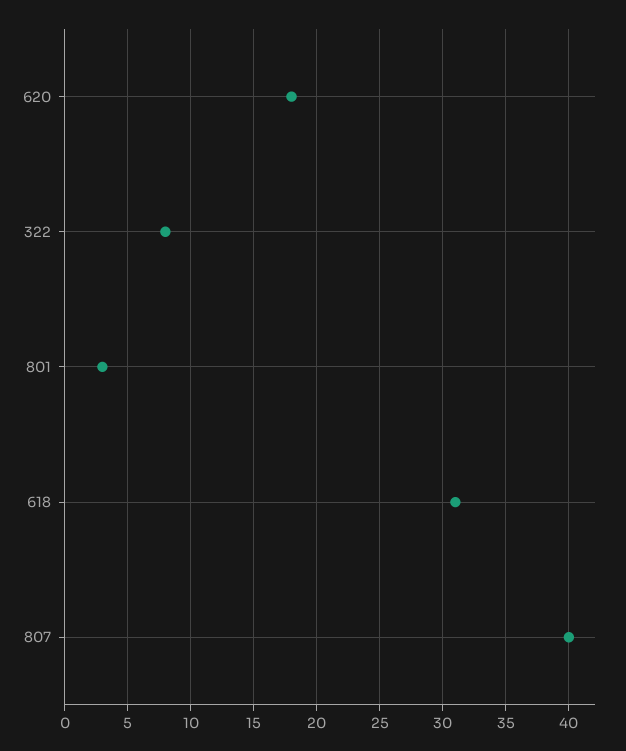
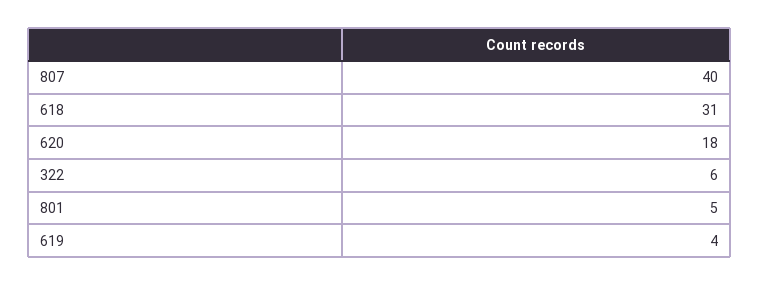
322: 8 -> 6
801: 3 -> 5
619: none -> 4

